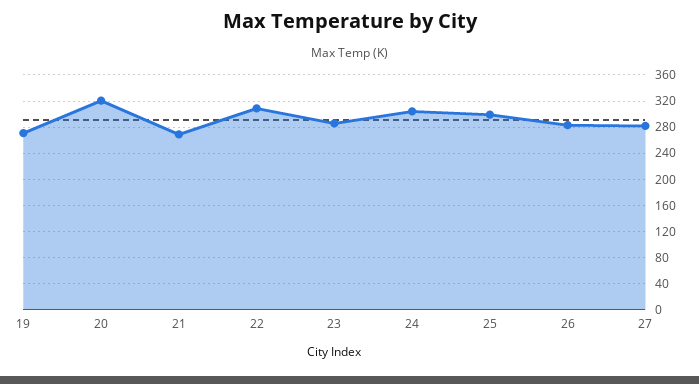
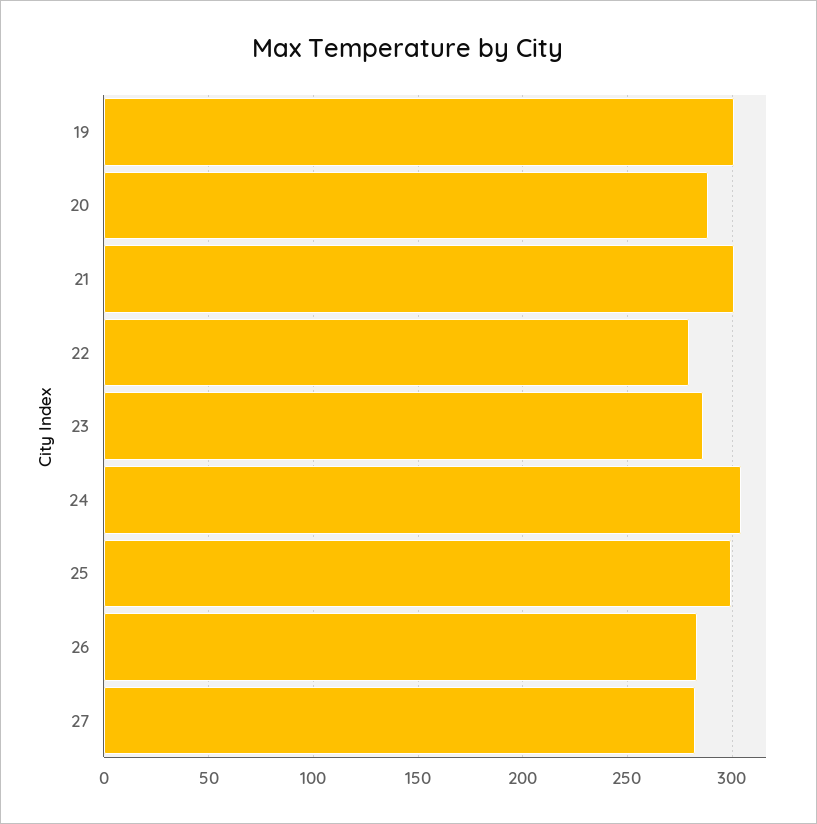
19: 270 -> 300
20: 320 -> 290
21: 270 -> 300
22: 310 -> 280

